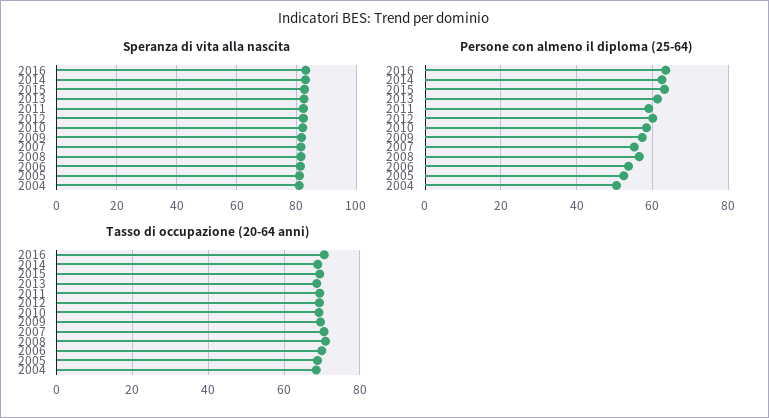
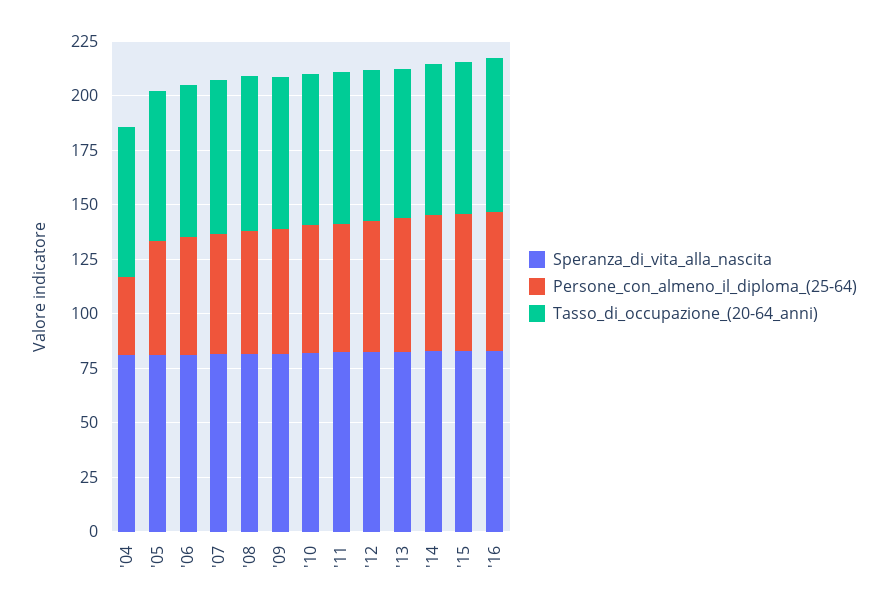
Persone con almeno il diploma (25-64), 2004: 50 -> 35

